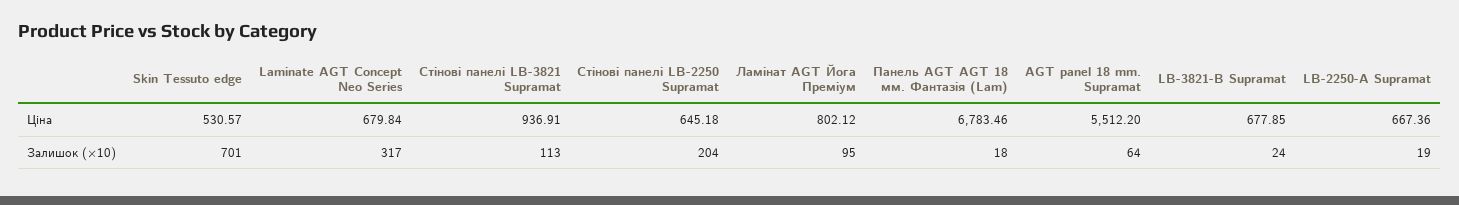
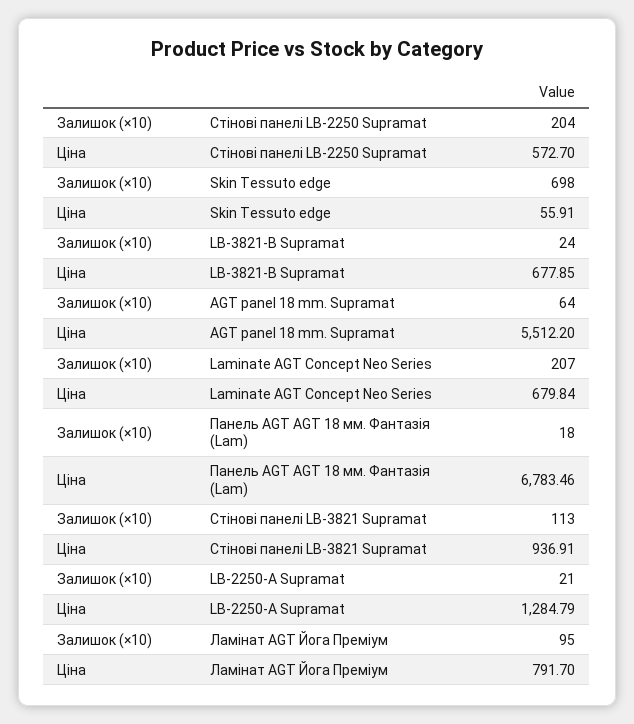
Skin Tessuto edge, Ціна: 530.57 -> 55.91
Стінові панелі LB-2250 Supramat, Ціна: 645.18 -> 572.7
Ламінат AGT Йога Преміум, Ціна: 802.12 -> 791.7
LB-2250-А Supramat, Ціна: 667.36 -> 1284.79
Skin Tessuto edge, Залишок (×10): 701 -> 698
Laminate AGT Concept Neo Series, Залишок (×10): 317 -> 207
LB-2250-А Supramat, Залишок (×10): 19 -> 21

